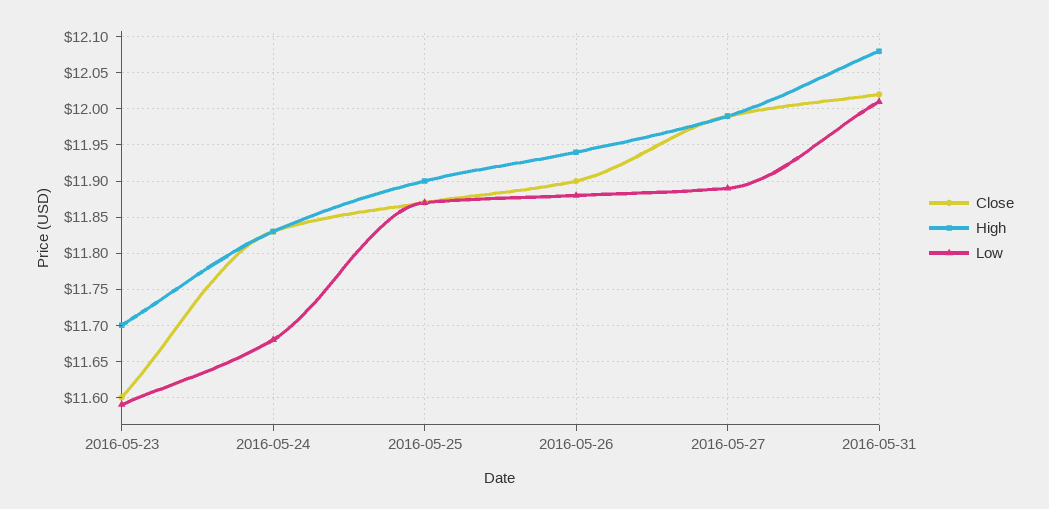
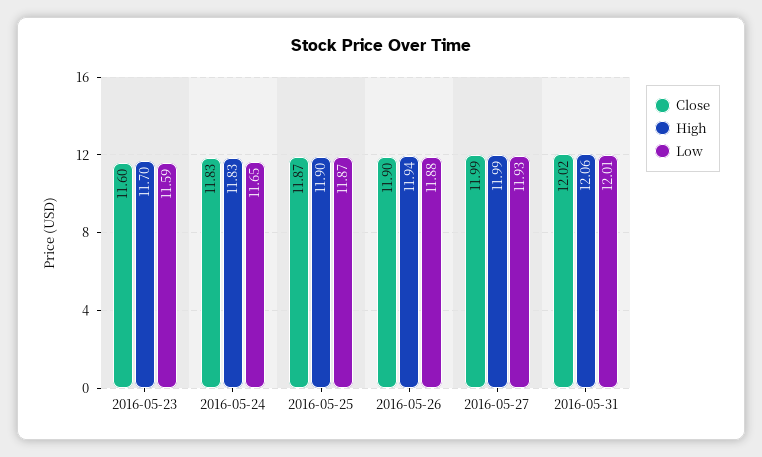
Low, 2016-05-24: 11.68 -> 11.65
Low, 2016-05-27: 11.89 -> 11.93
High, 2016-05-31: 12.08 -> 12.06

